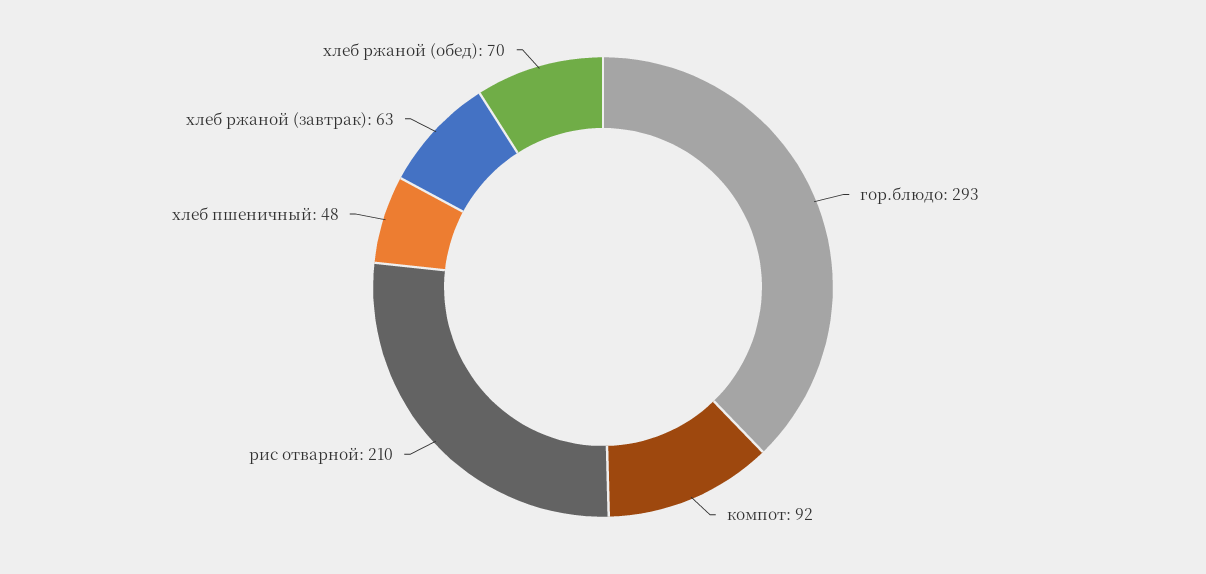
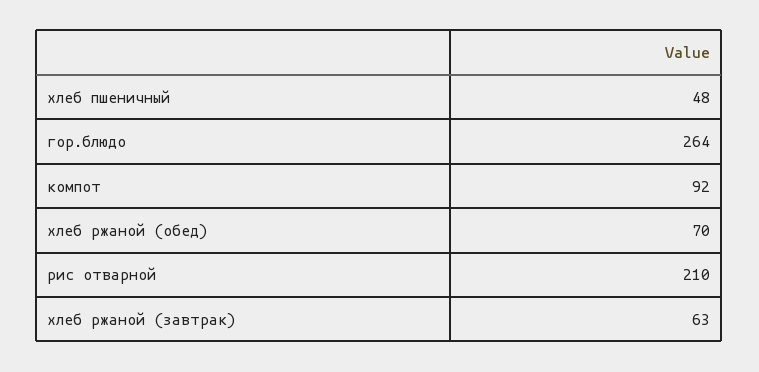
гор.блюдо: 293 -> 264

